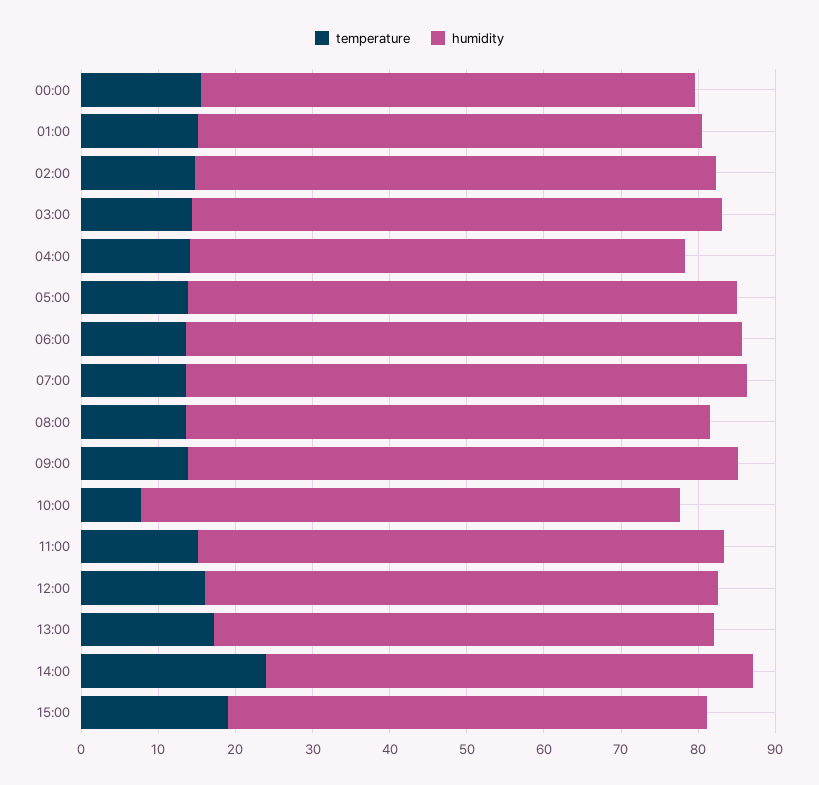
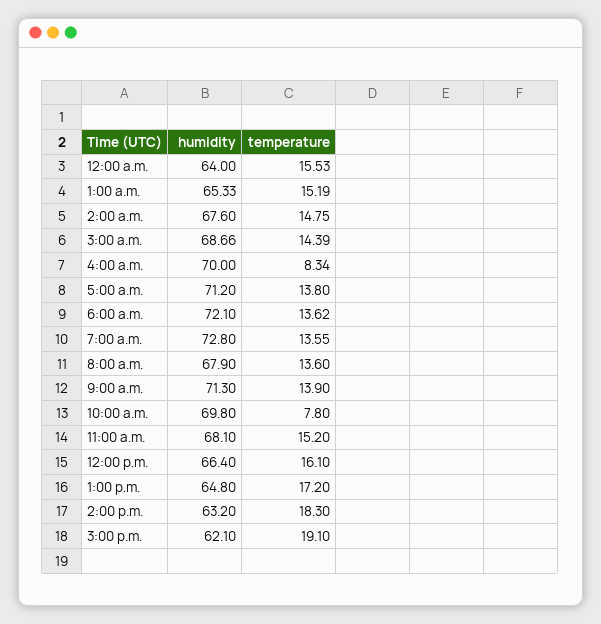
temperature, 04:00: 14 -> 8.34
humidity, 04:00: 64 -> 70
temperature, 14:00: 24 -> 18.3

